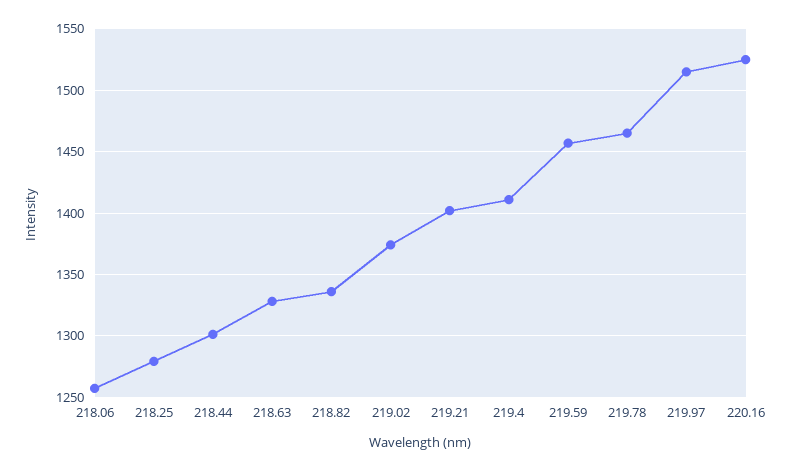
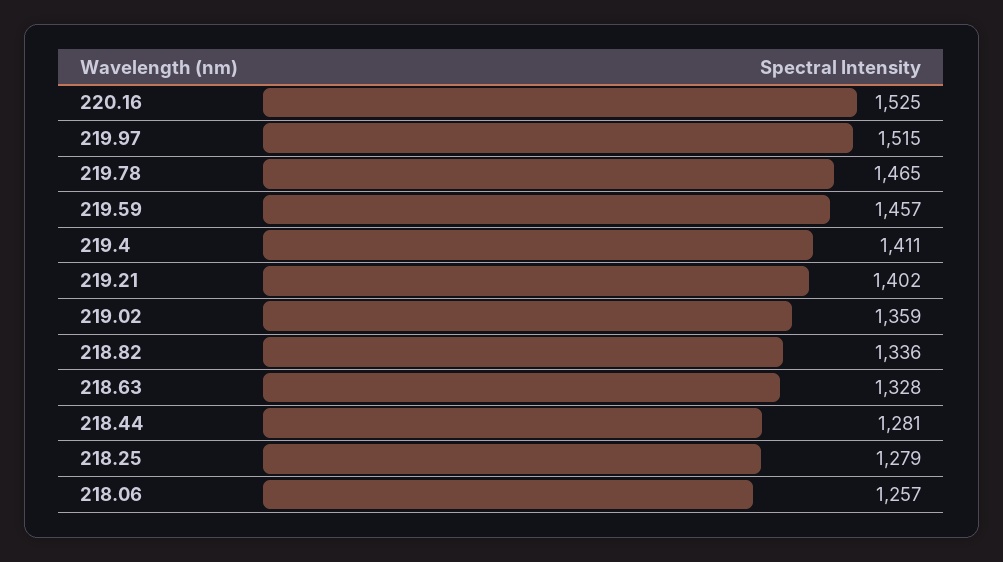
218.44: 1300 -> 1281
219.02: 1375 -> 1359

